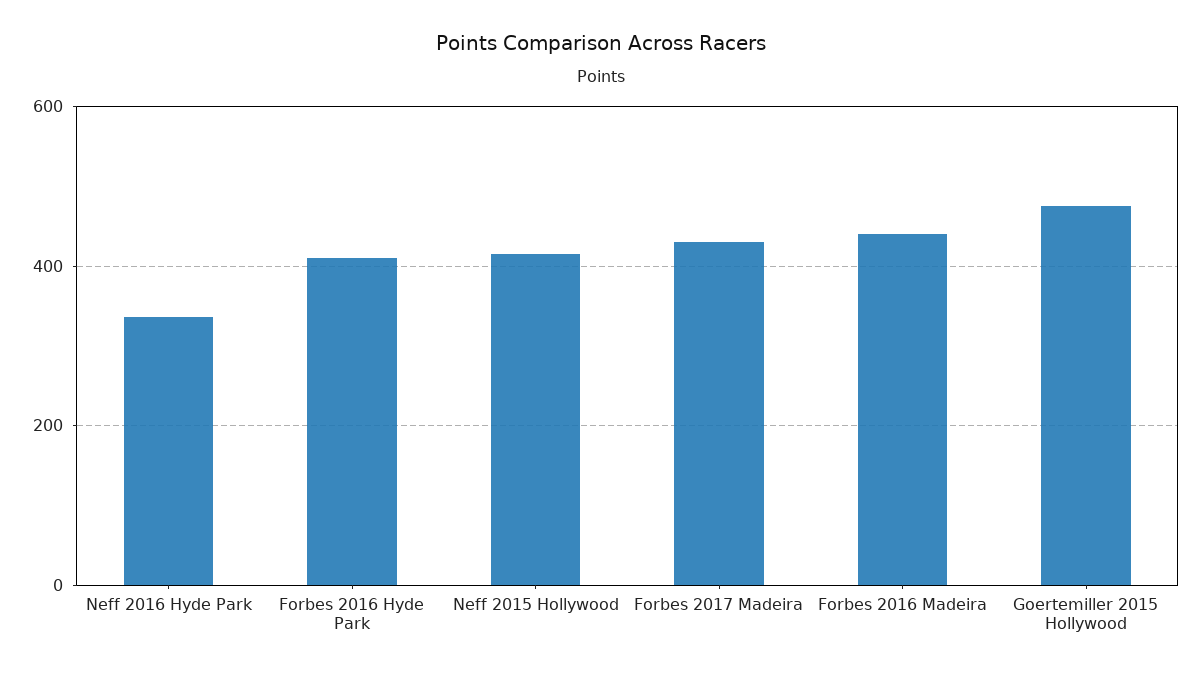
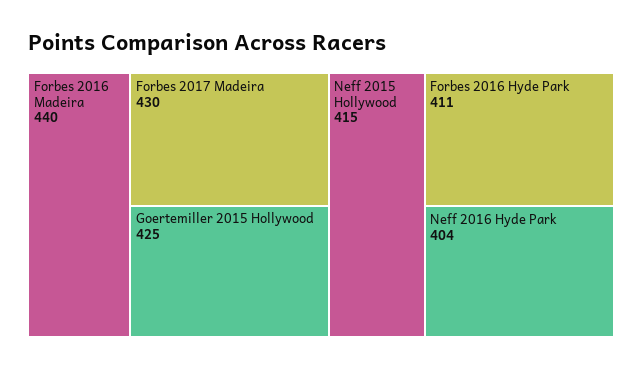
Neff 2016 Hyde Park: 340 -> 404
Goertemiller 2015 Hollywood: 480 -> 425

